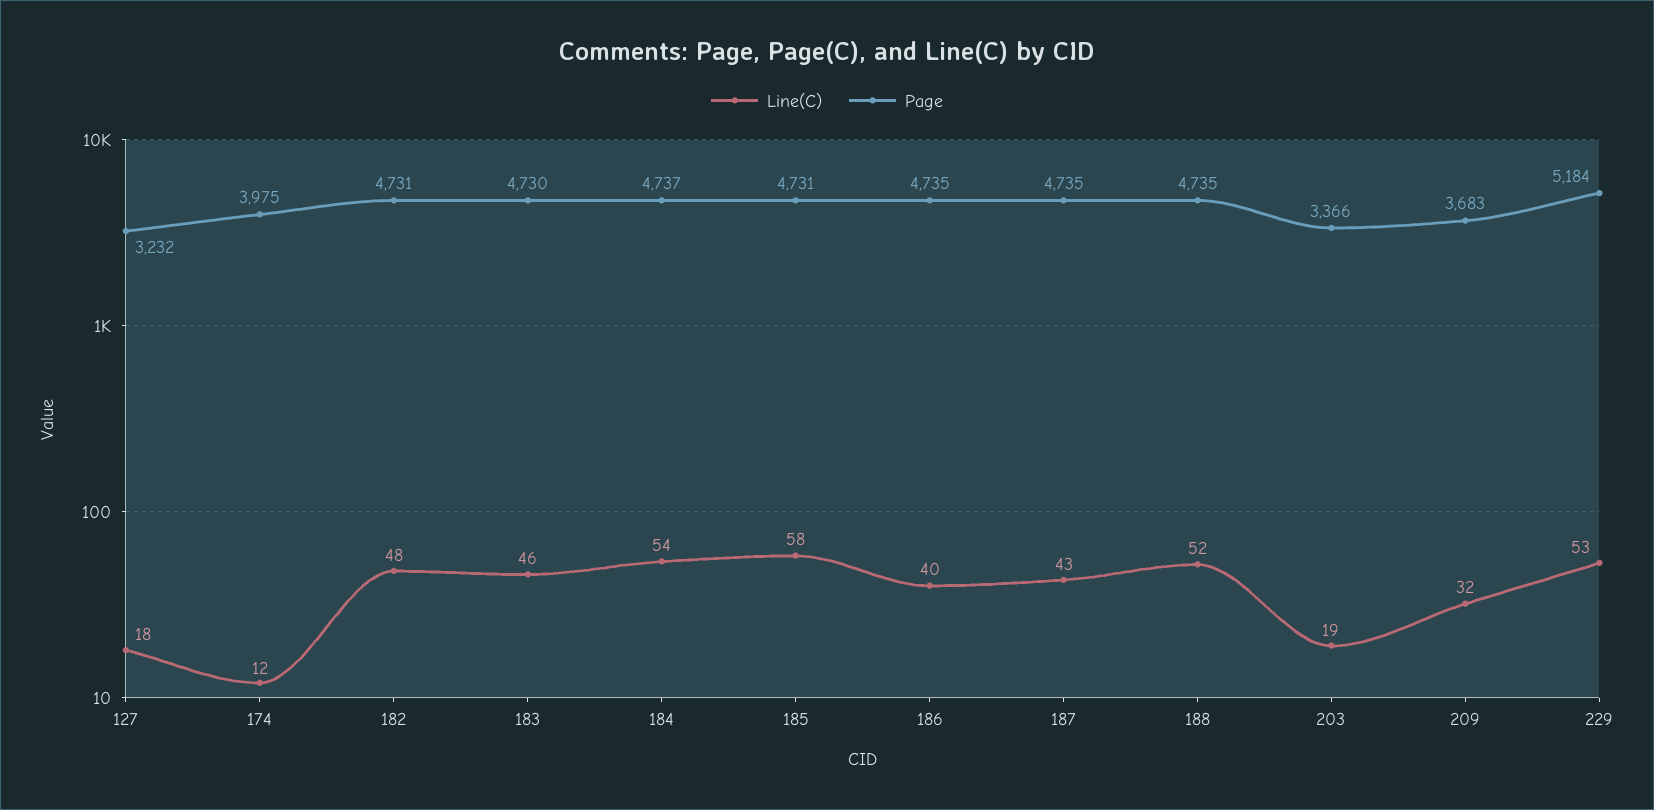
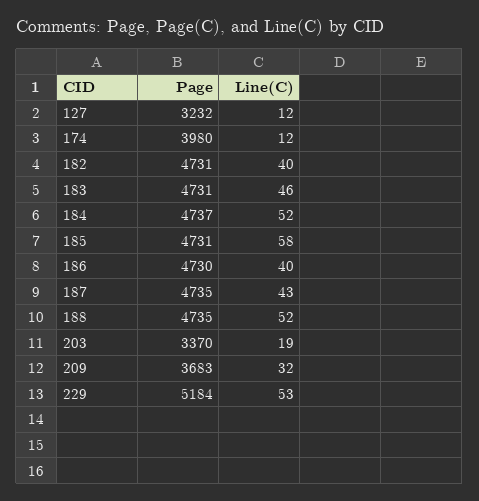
Line(C), 127: 18 -> 12
Page, 174: 3975 -> 3980
Line(C), 182: 48 -> 40
Page, 183: 4730 -> 4731
Line(C), 184: 54 -> 52
Page, 186: 4735 -> 4730
Page, 203: 3366 -> 3370

